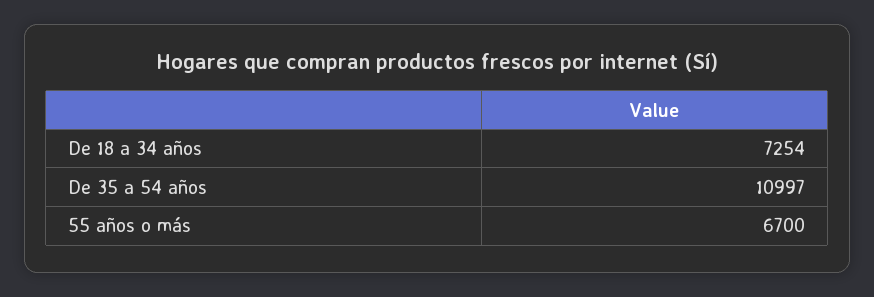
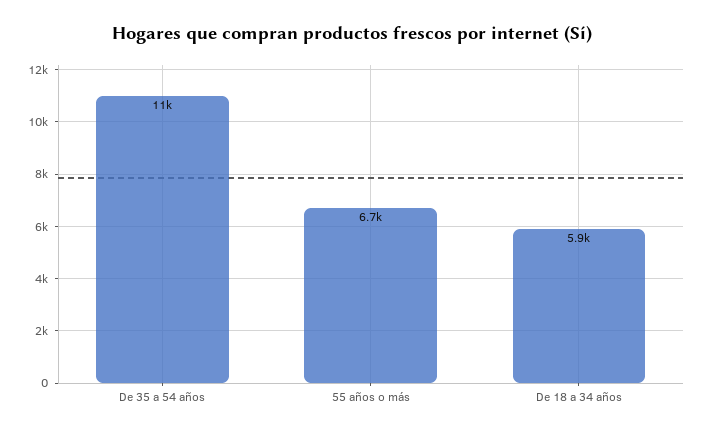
De 18 a 34 años: 7254 -> 5900

